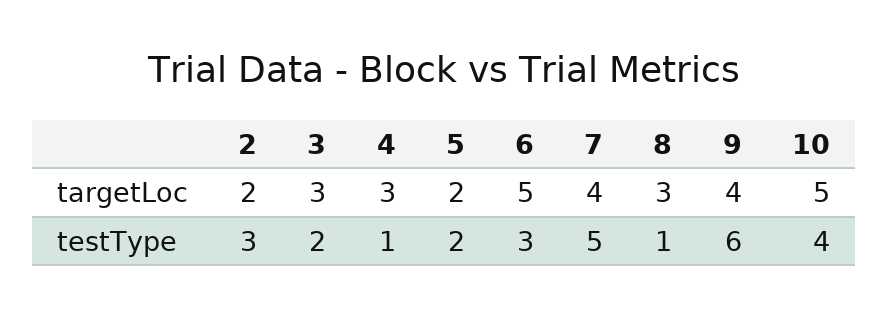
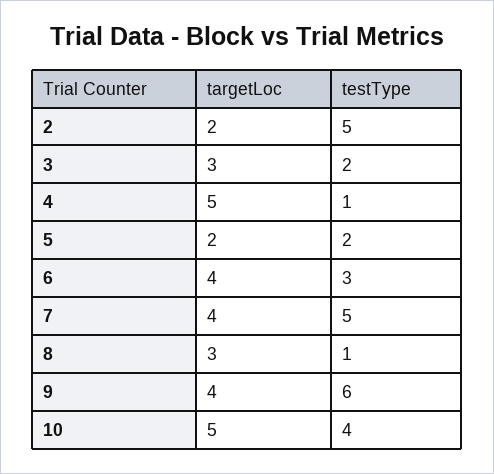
4, targetLoc: 3 -> 5
6, targetLoc: 5 -> 4
2, testType: 3 -> 5

